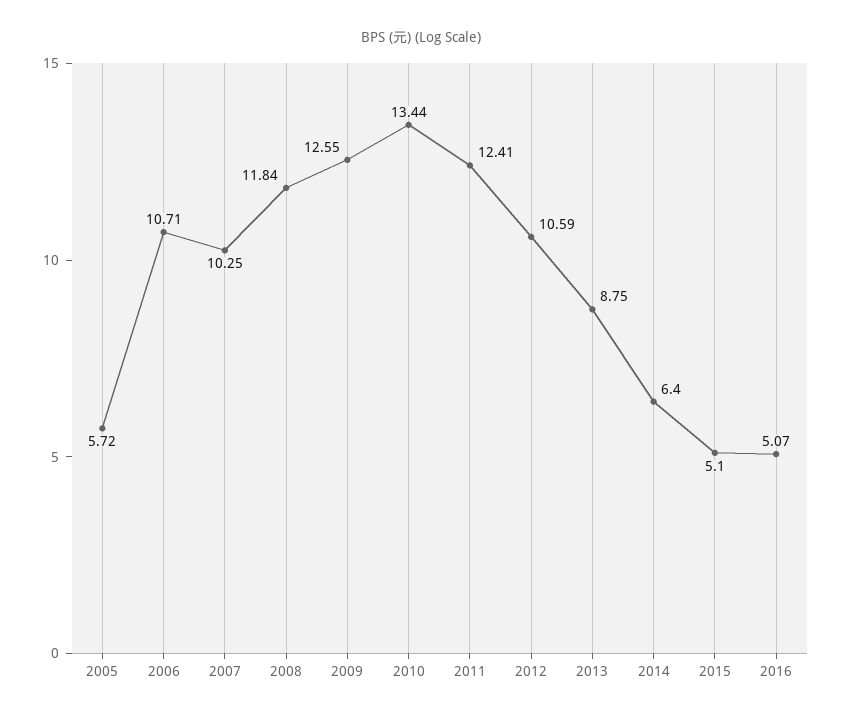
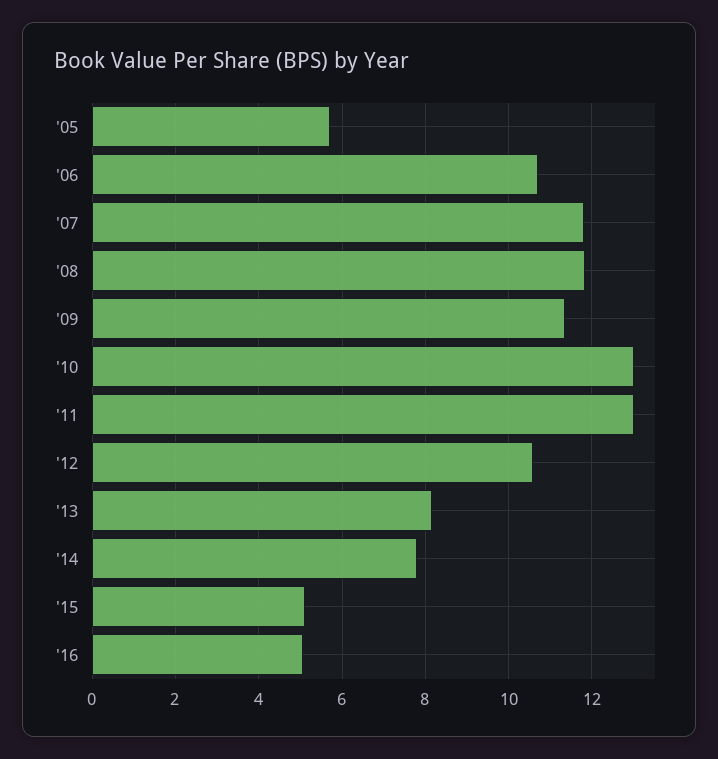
2007: 10.25 -> 11.8
2009: 12.55 -> 11.4
2010: 13.44 -> 13
2011: 12.41 -> 13
2013: 8.75 -> 8.2
2014: 6.4 -> 7.8

